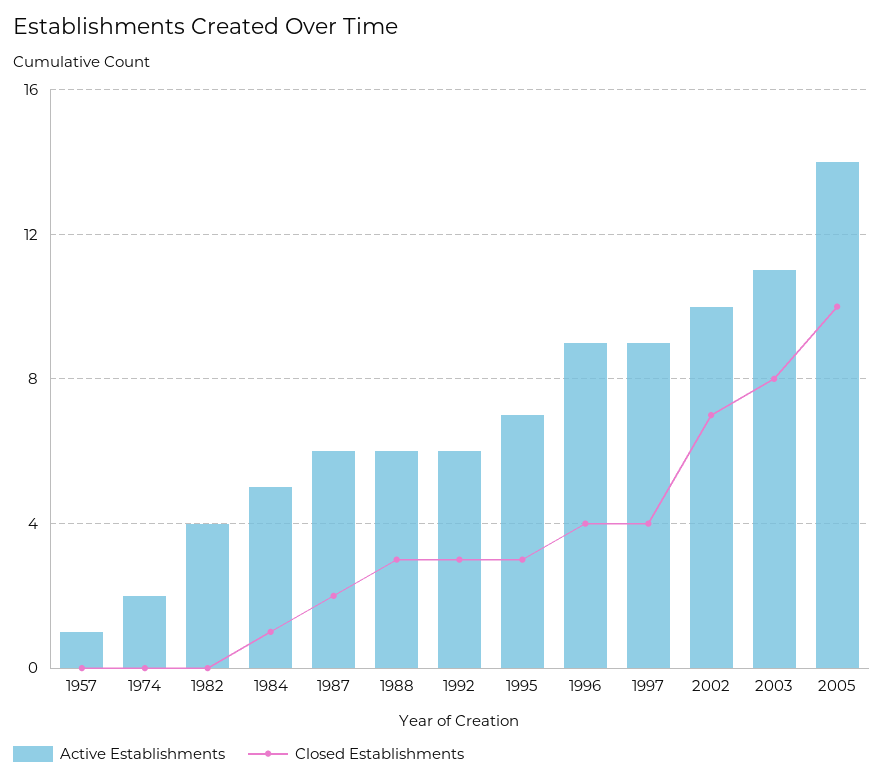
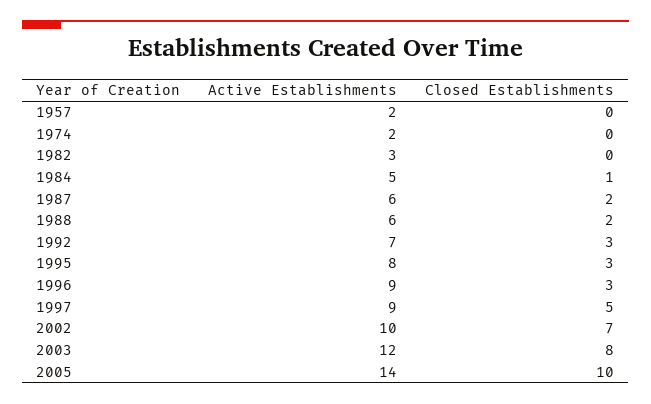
Active Establishments, 1957: 1 -> 2
Active Establishments, 1982: 4 -> 3
Closed Establishments, 1988: 3 -> 2
Active Establishments, 1992: 6 -> 7
Active Establishments, 1995: 7 -> 8
Closed Establishments, 1996: 4 -> 3
Closed Establishments, 1997: 4 -> 5
Active Establishments, 2003: 11 -> 12

